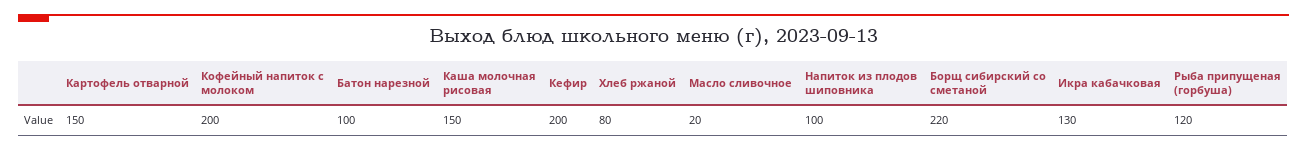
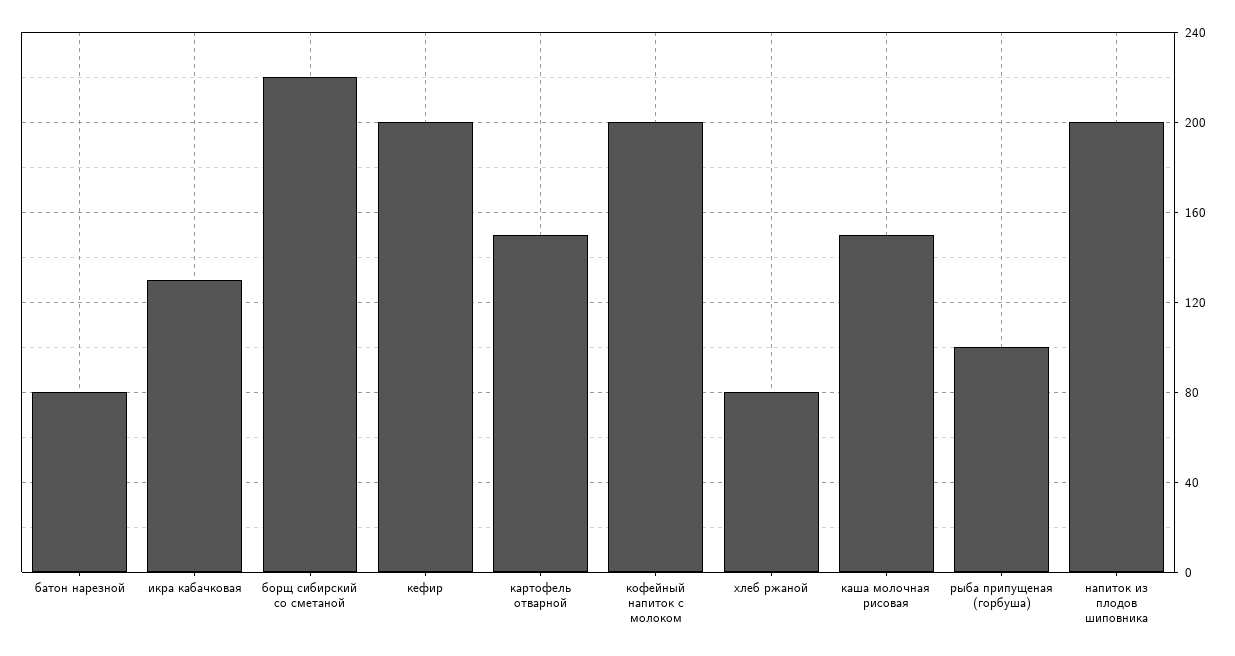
Батон нарезной: 100 -> 80
Масло сливочное: 20 -> none
Напиток из плодов шиповника: 100 -> 200
Рыба припущеная (горбуша): 120 -> 100

